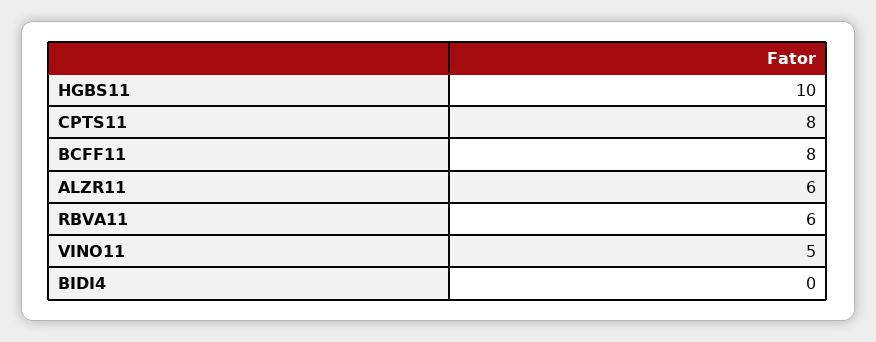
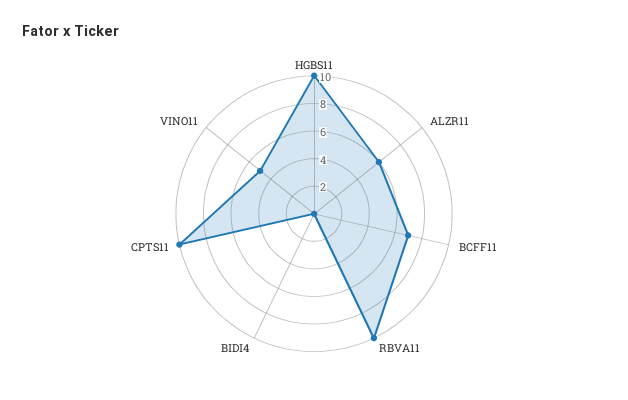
CPTS11: 8 -> 10
BCFF11: 8 -> 7
RBVA11: 6 -> 10

